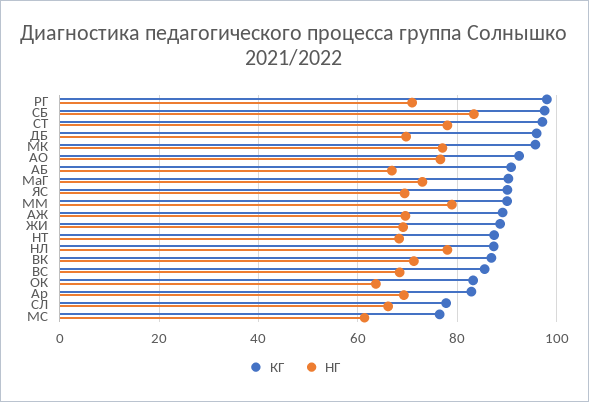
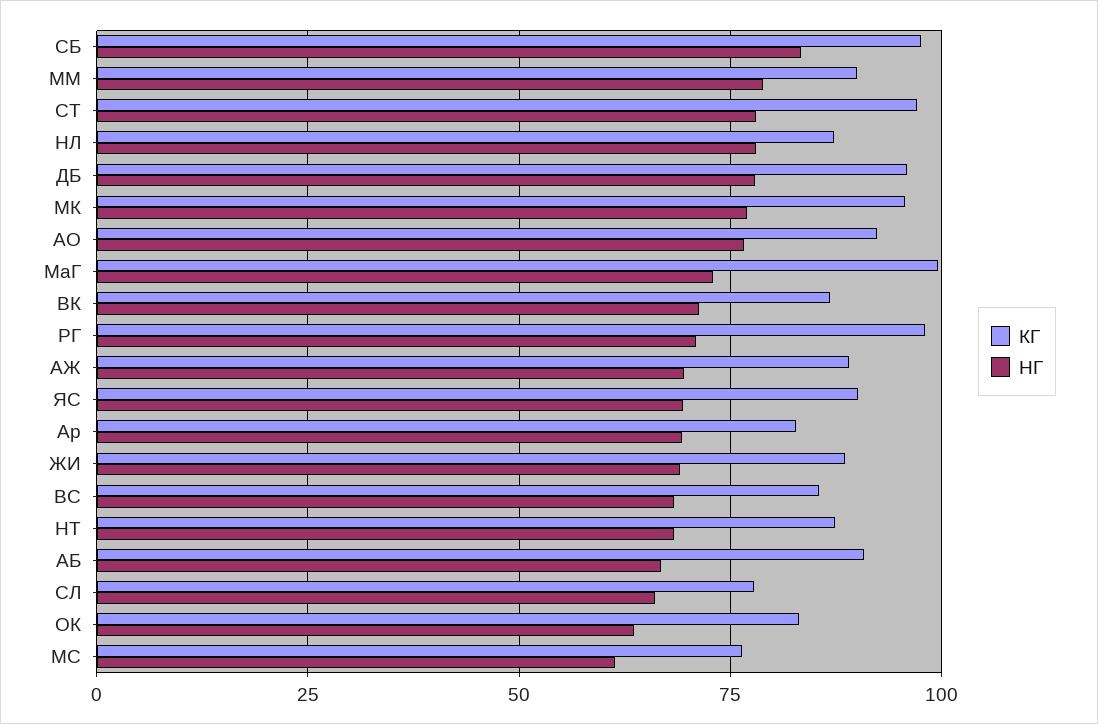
НГ, ДБ: 70 -> 77.5
КГ, МаГ: 90 -> 100

